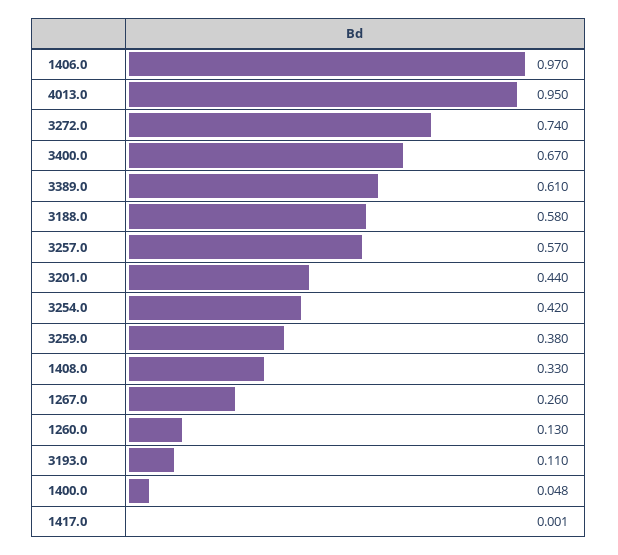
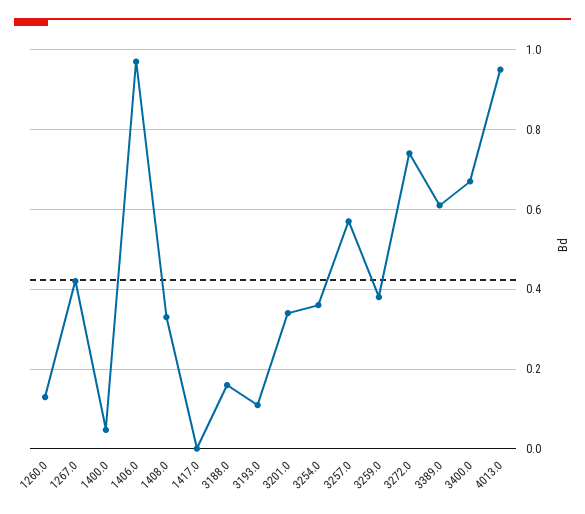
3188.0: 0.58 -> 0.16
3201.0: 0.44 -> 0.34
3254.0: 0.42 -> 0.36
1267.0: 0.26 -> 0.42

